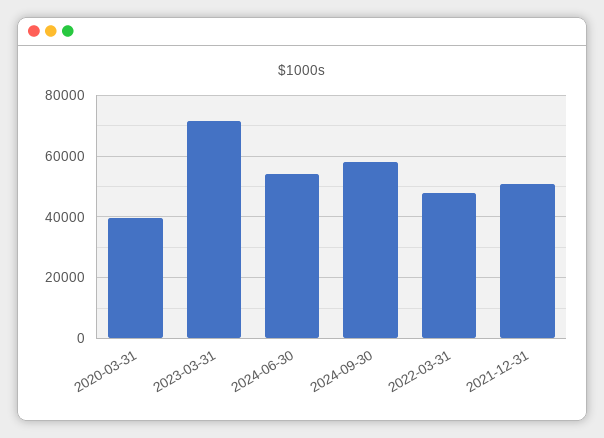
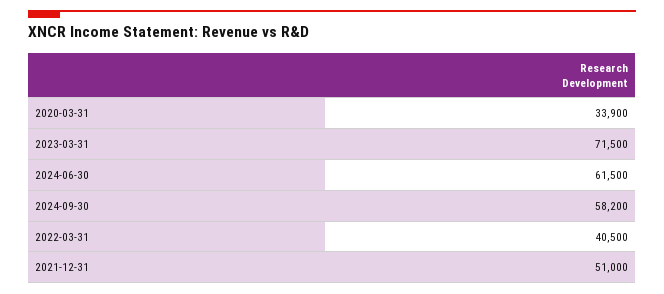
2020-03-31: 40000 -> 33900
2024-06-30: 54000 -> 61500
2022-03-31: 48000 -> 40500

